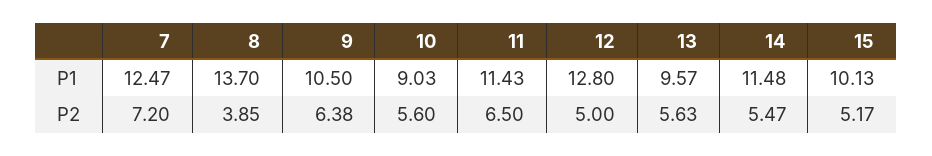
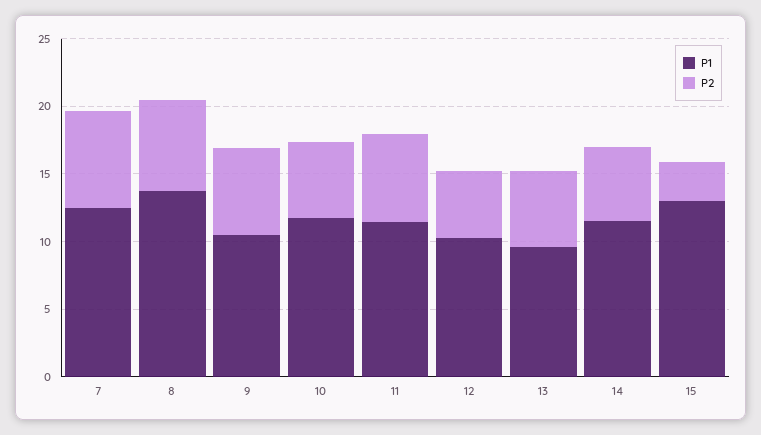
P1, 10: 9.03 -> 12
P1, 12: 12.8 -> 10
P1, 15: 10.13 -> 13
P2, 8: 3.85 -> 7
P2, 15: 5.17 -> 3

